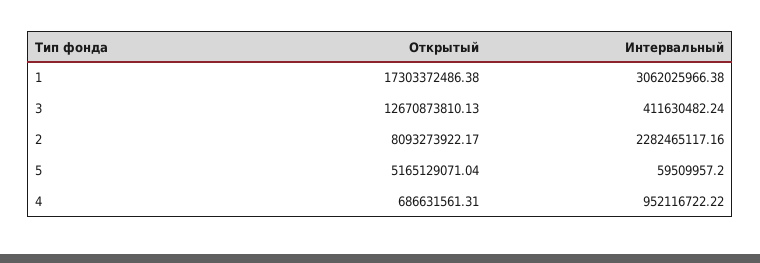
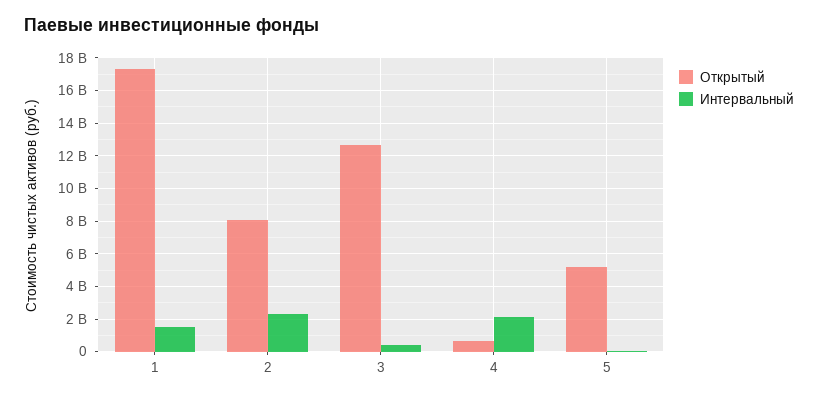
Интервальный, 1: 3062025966.38 -> 1500000000
Интервальный, 4: 952116722.22 -> 2000000000

